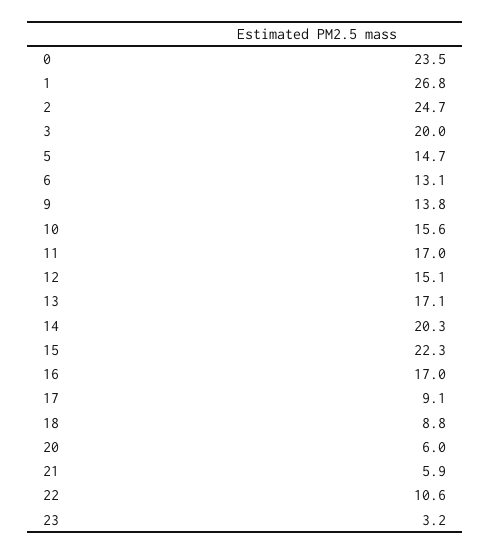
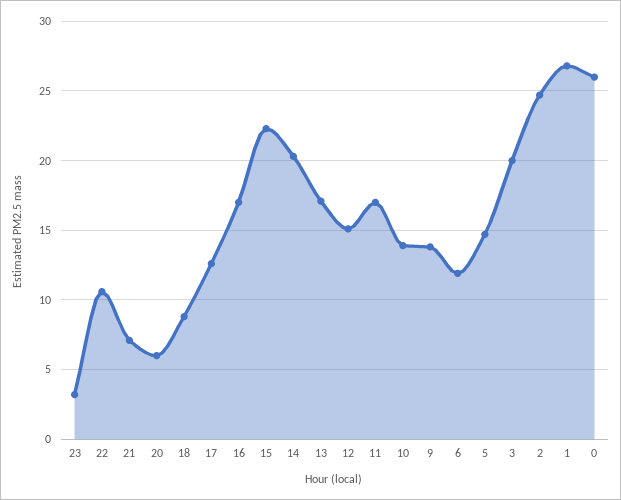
0: 23.5 -> 26
6: 13.1 -> 12
10: 15.6 -> 14
17: 9.1 -> 12.5
21: 5.9 -> 7

